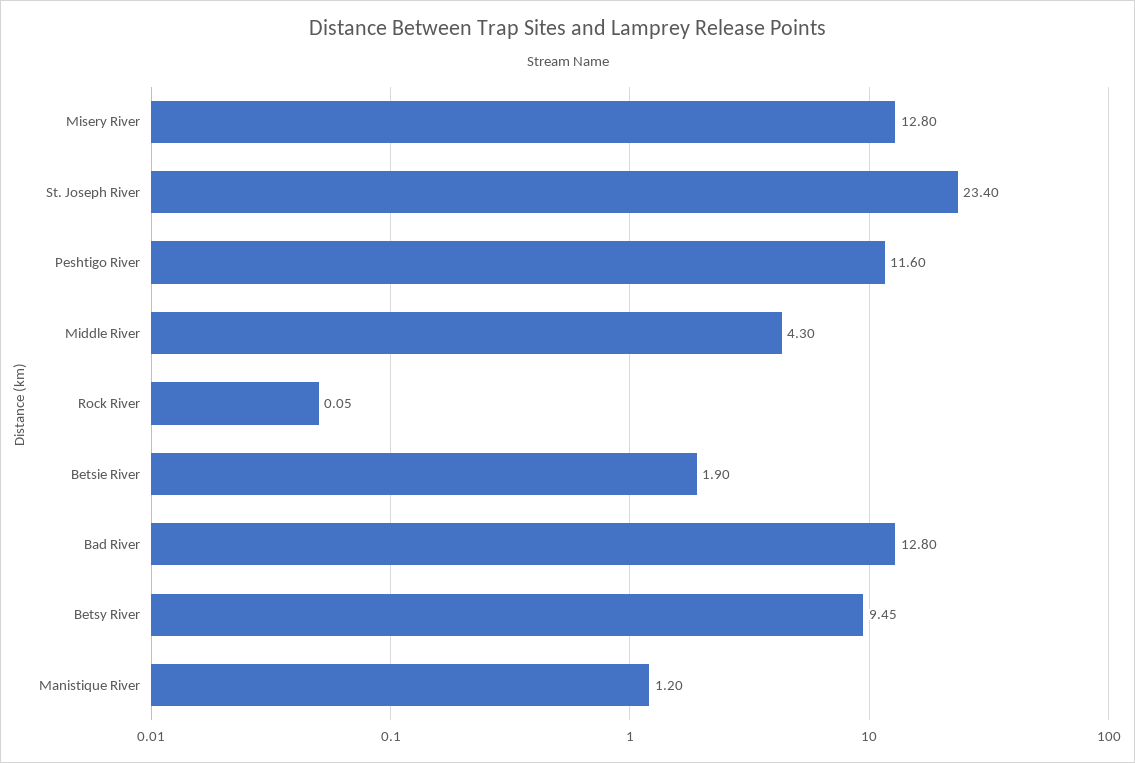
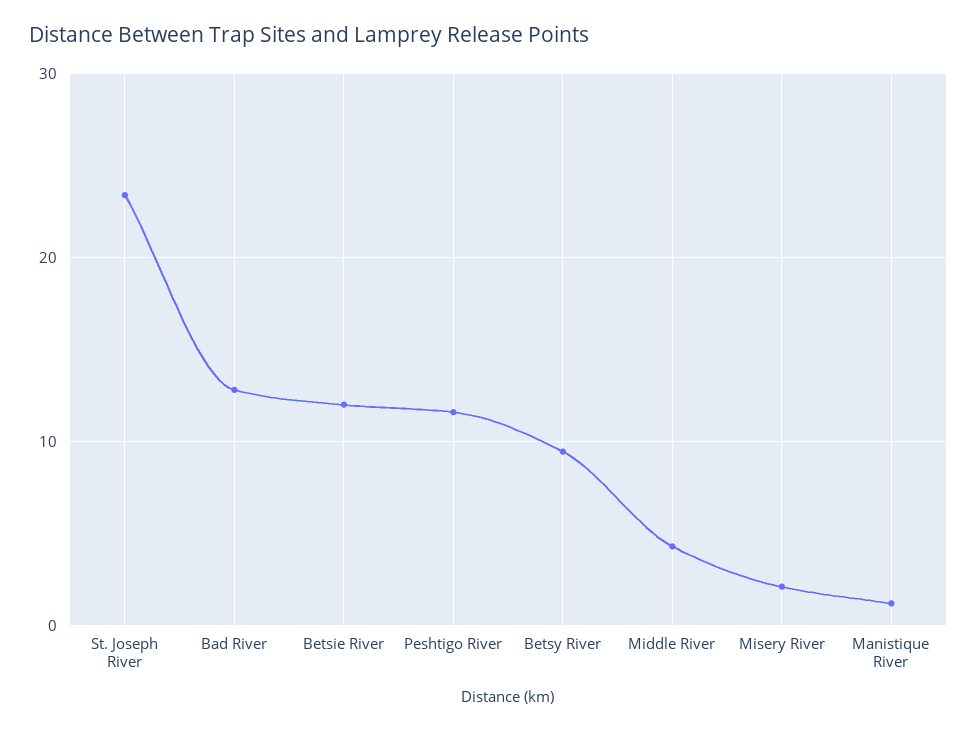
Misery River: 12.8 -> 2
Rock River: 0.05 -> none
Betsie River: 1.9 -> 12

